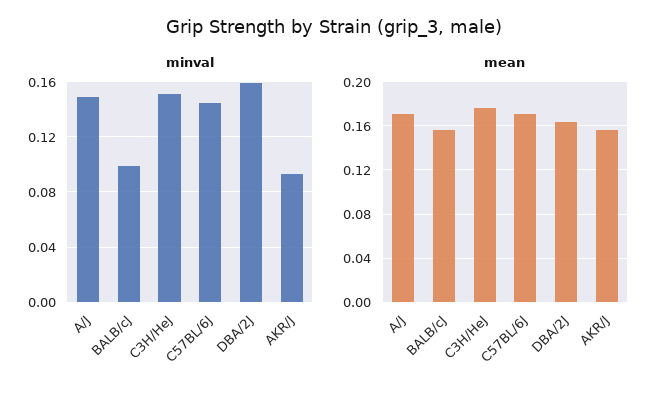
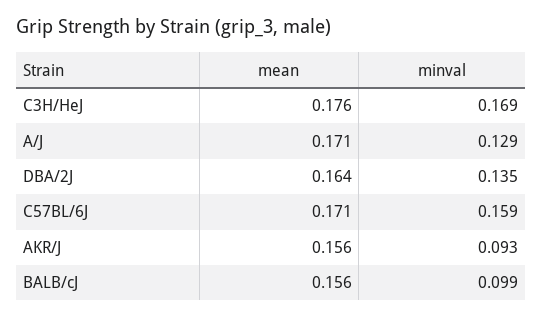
minval, A/J: 0.15 -> 0.129
minval, C3H/HeJ: 0.15 -> 0.169
minval, C57BL/6J: 0.145 -> 0.159
minval, DBA/2J: 0.16 -> 0.135

